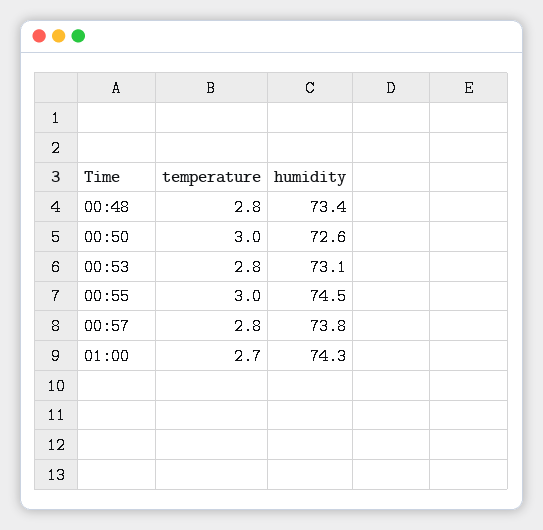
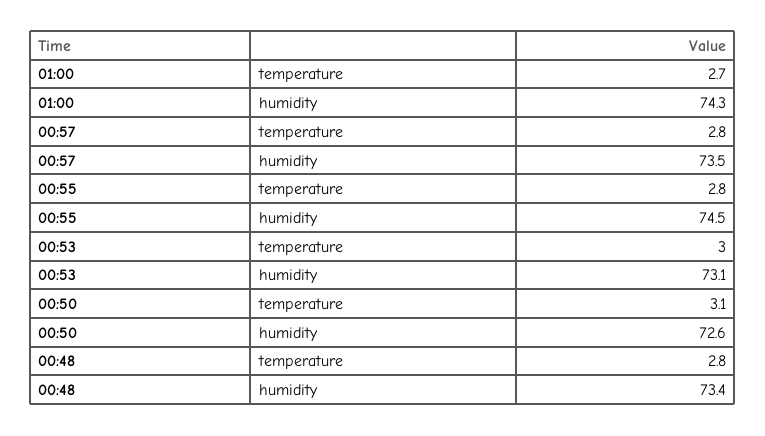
temperature, 00:50: 3 -> 3.1
temperature, 00:53: 2.8 -> 3
temperature, 00:55: 3 -> 2.8
humidity, 00:57: 73.8 -> 73.5

